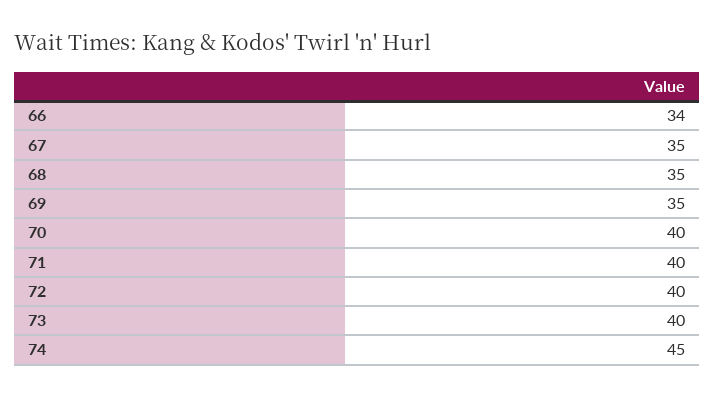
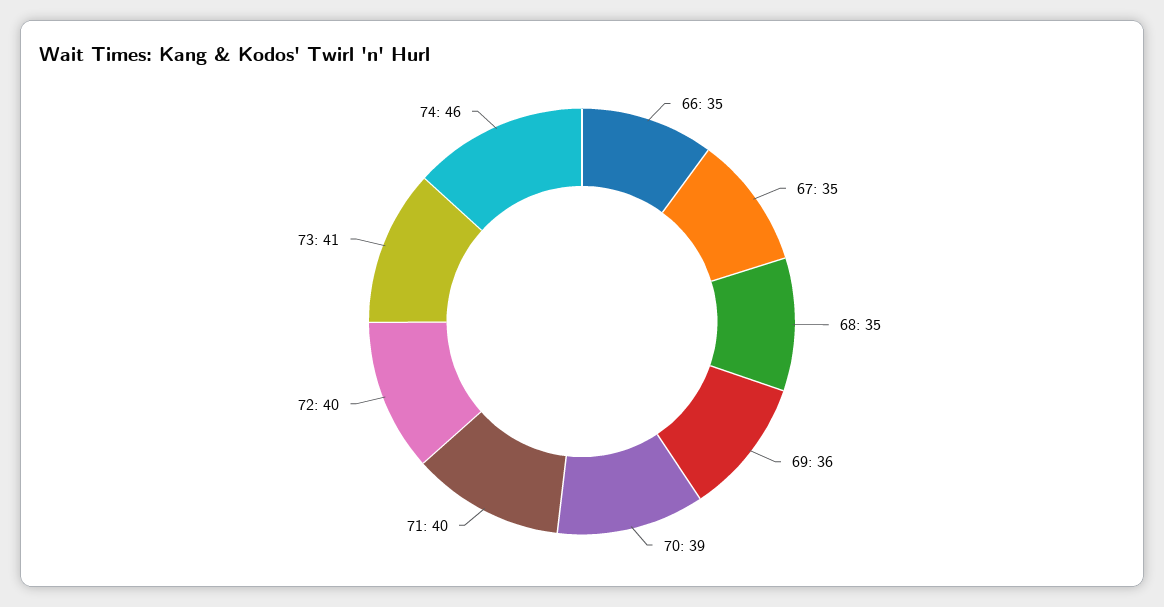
66: 34 -> 35
69: 35 -> 36
70: 40 -> 39
73: 40 -> 41
74: 45 -> 46

